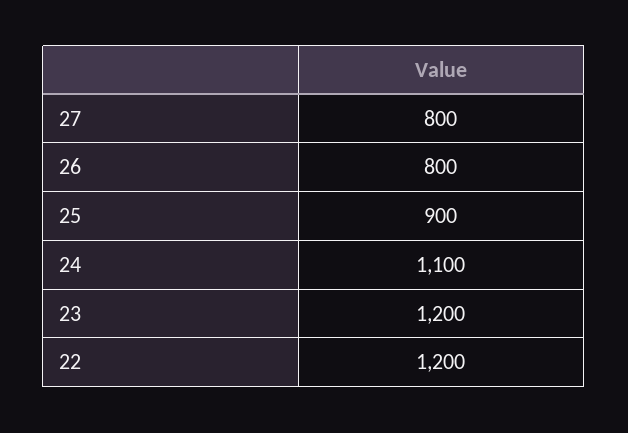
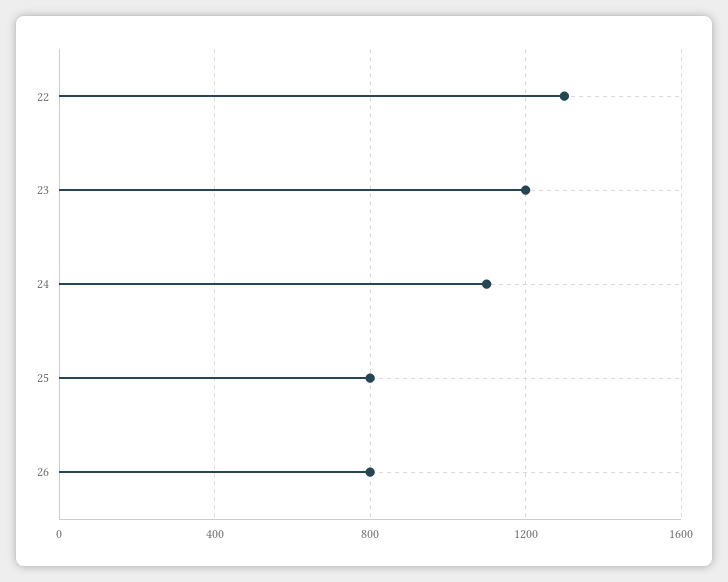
27: 800 -> none
25: 900 -> 800
22: 1200 -> 1300

